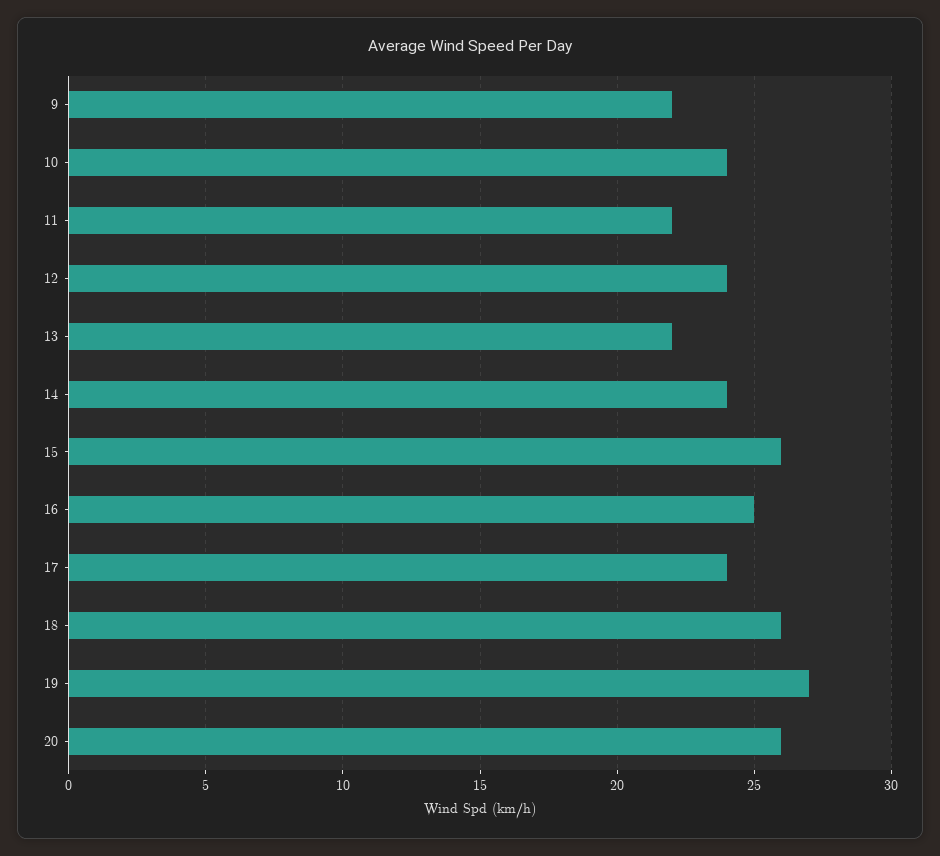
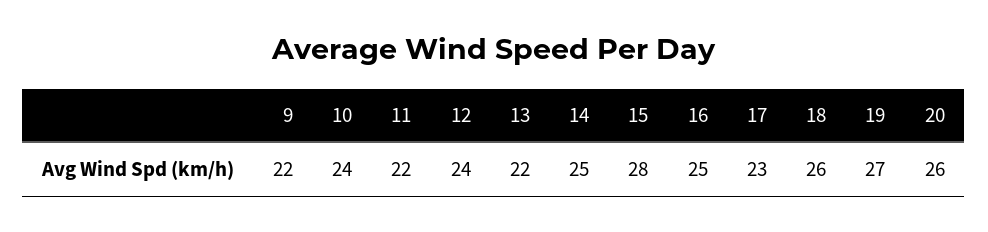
14: 24 -> 25
15: 26 -> 28
17: 24 -> 23

